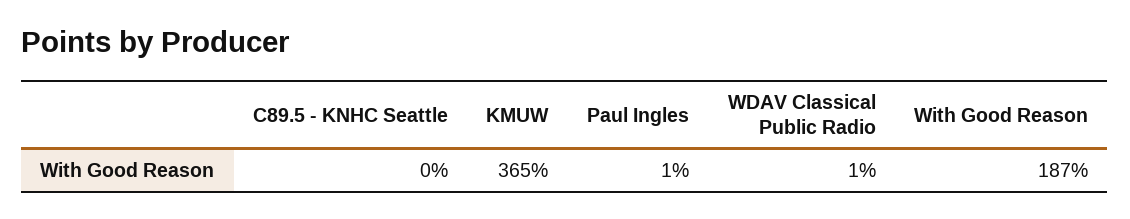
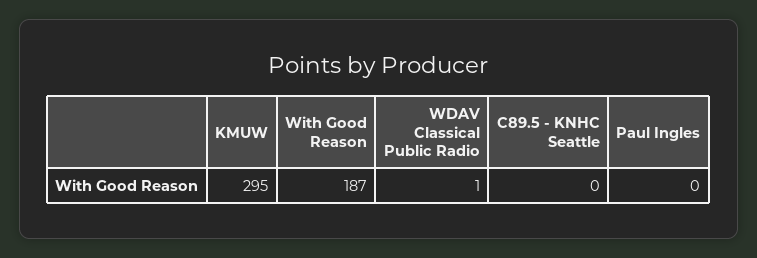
KMUW: 365 -> 295
Paul Ingles: 1 -> 0

